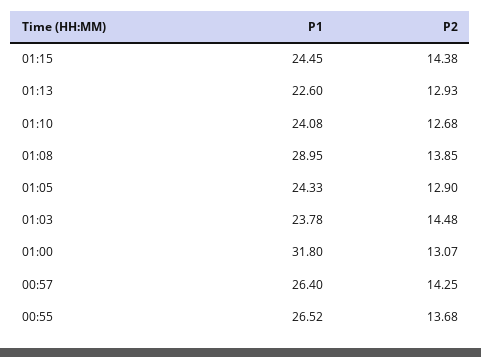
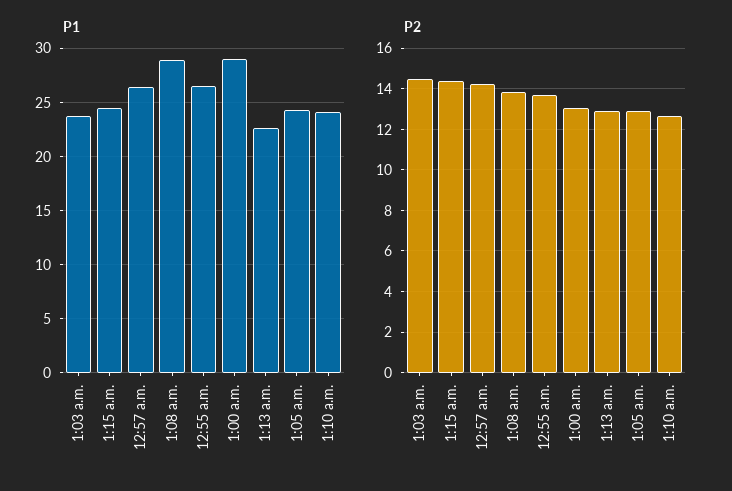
P1, 01:00: 31.8 -> 29

